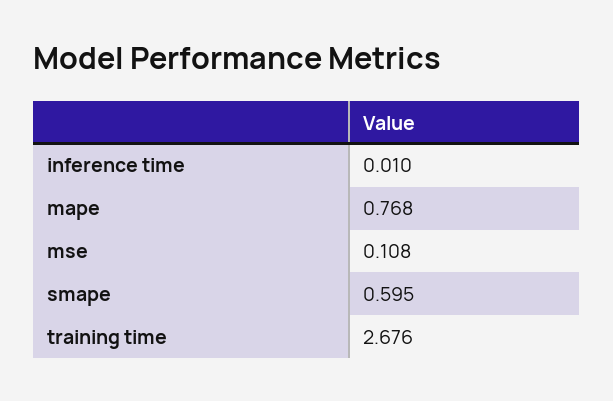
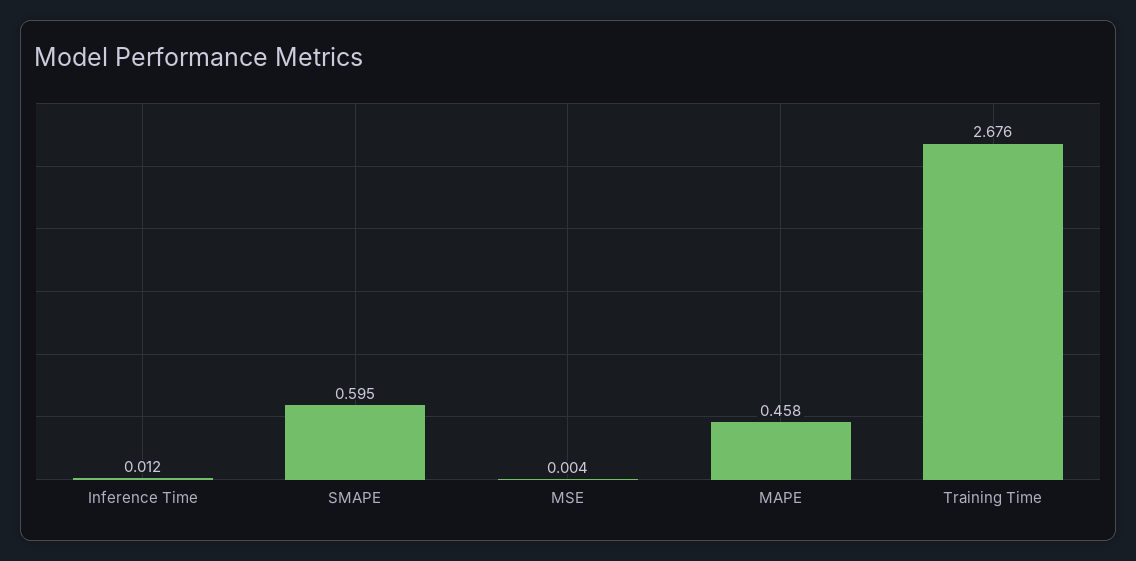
inference time: 0.01 -> 0.012
mape: 0.768 -> 0.458
mse: 0.108 -> 0.004

